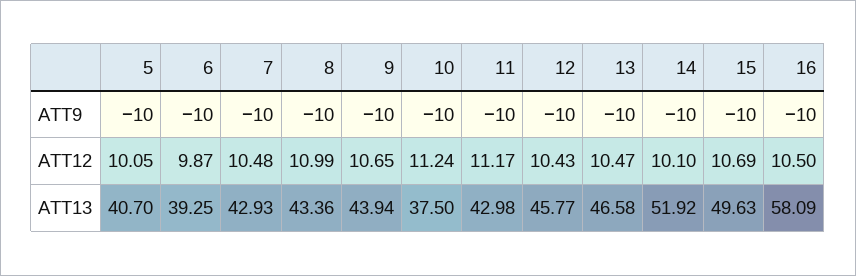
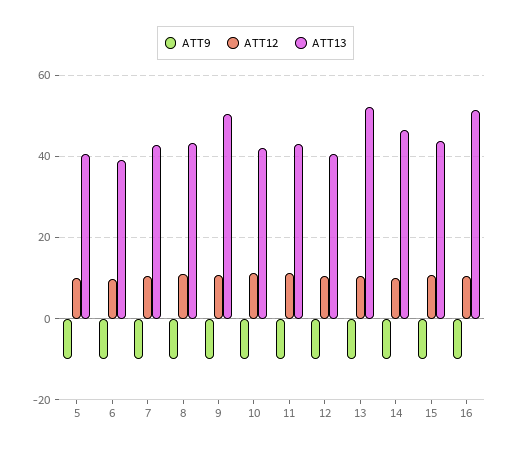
ATT13, 9: 43.94 -> 50
ATT13, 10: 37.5 -> 42
ATT13, 12: 45.77 -> 40
ATT13, 13: 46.58 -> 52
ATT13, 14: 51.92 -> 46
ATT13, 15: 49.63 -> 44
ATT13, 16: 58.09 -> 52

